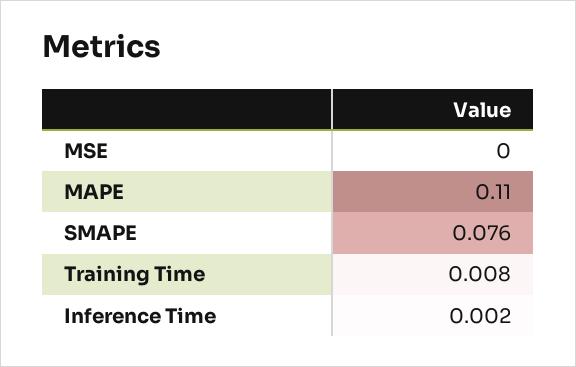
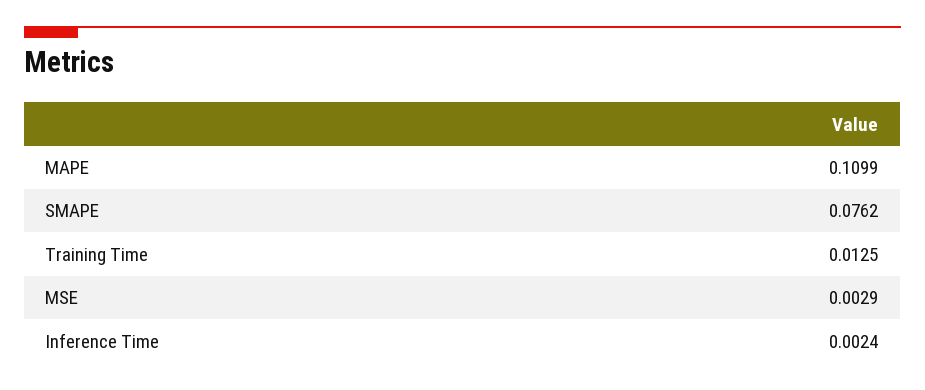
MSE: 0 -> 0.0029
Training Time: 0.008 -> 0.0125

